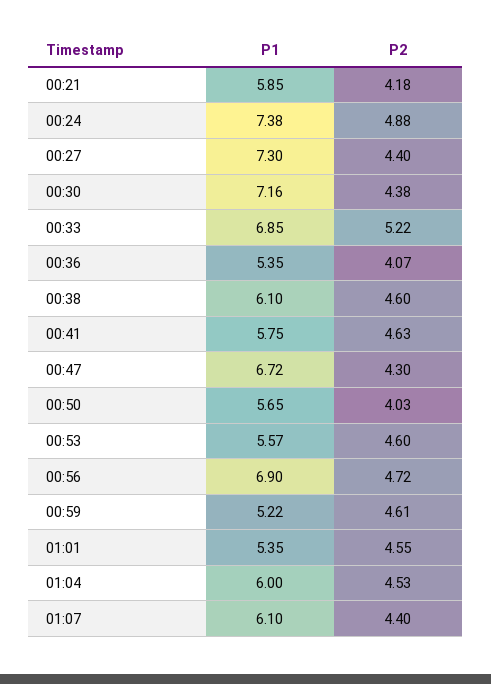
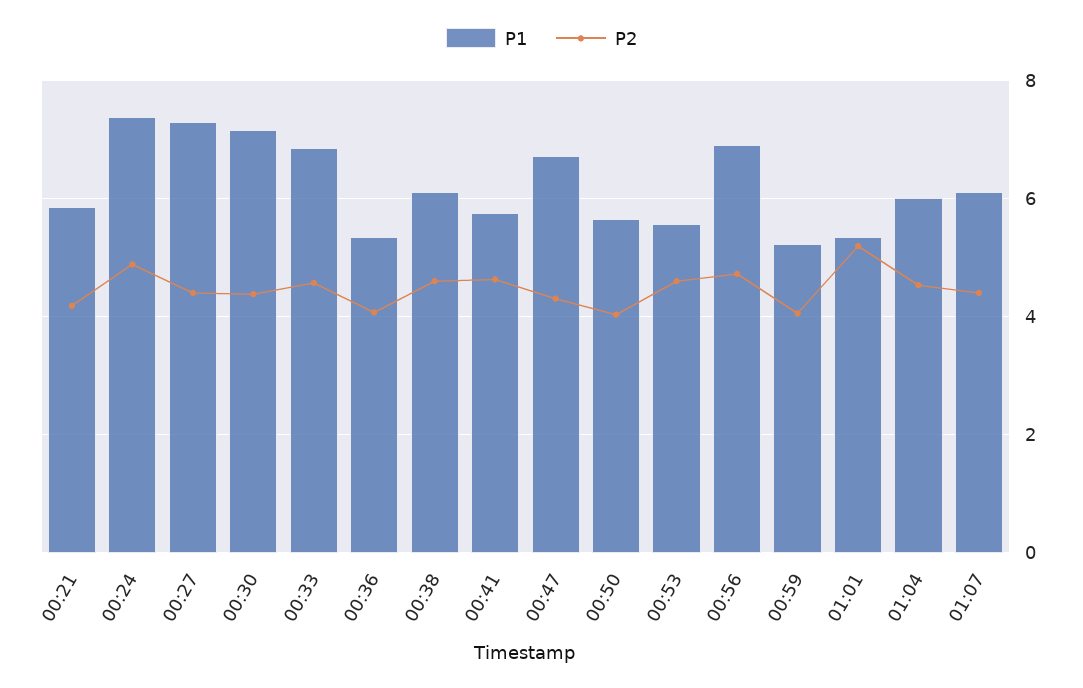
P2, 00:33: 5.22 -> 4.6
P2, 00:59: 4.61 -> 4
P2, 01:01: 4.55 -> 5.2

